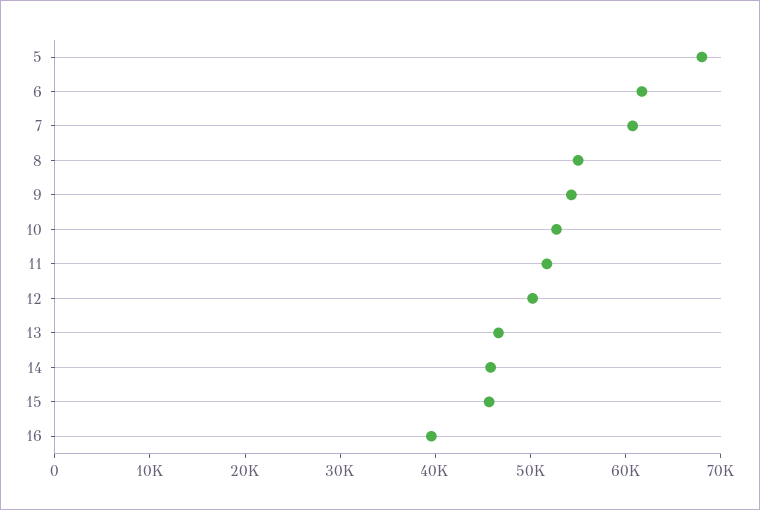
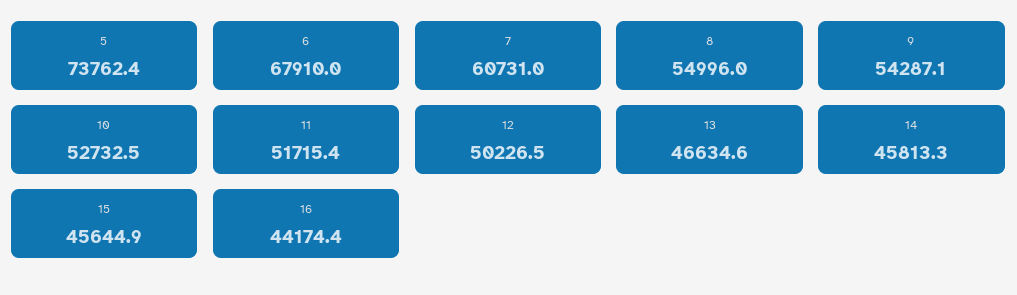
5: 68000 -> 73762.4
6: 62000 -> 67910
16: 40000 -> 44174.4

